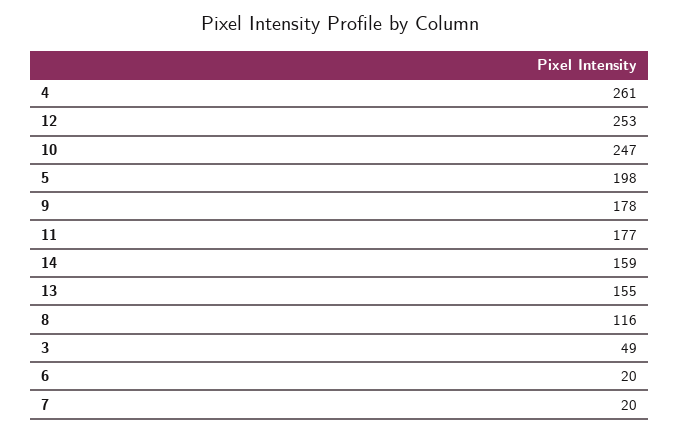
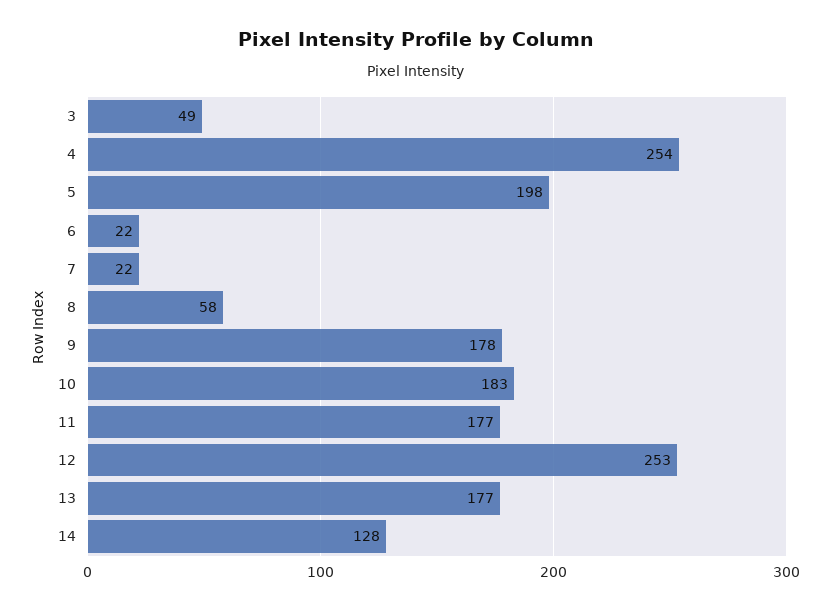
4: 261 -> 254
10: 247 -> 183
14: 159 -> 128
13: 155 -> 177
8: 116 -> 58
6: 20 -> 22
7: 20 -> 22

